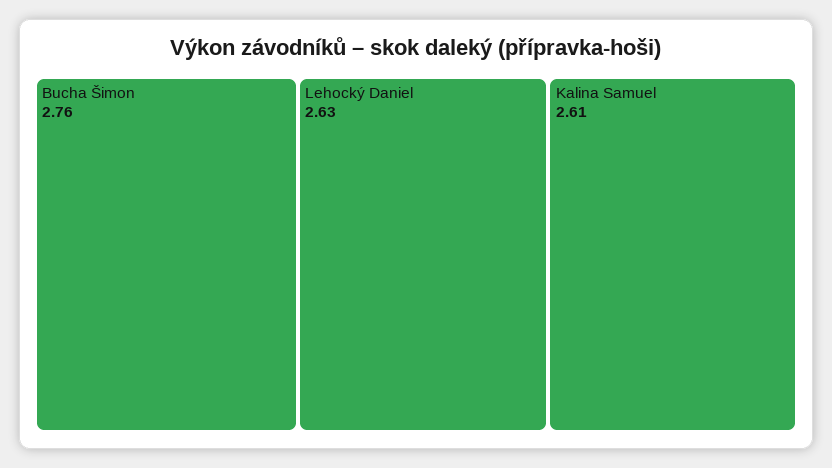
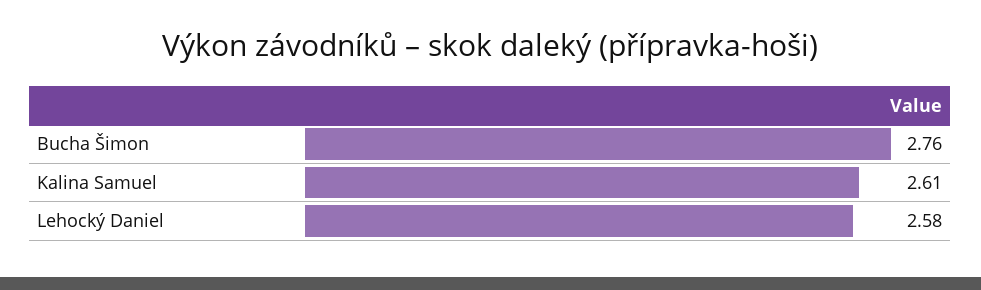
Lehocký Daniel: 2.63 -> 2.58

